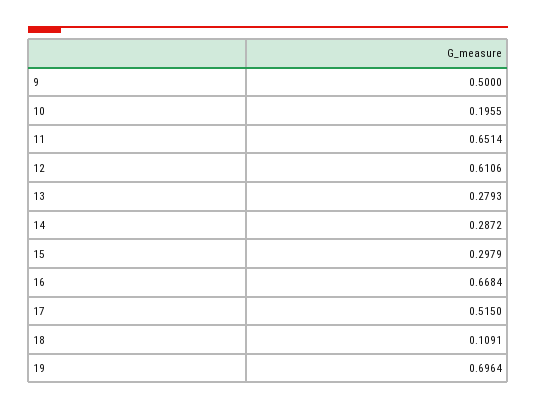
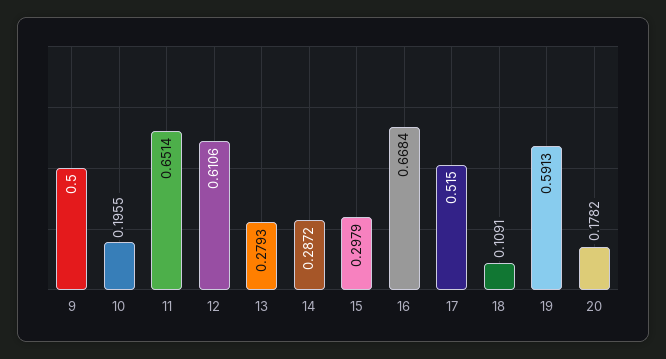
19: 0.6964 -> 0.5913
20: none -> 0.1782

